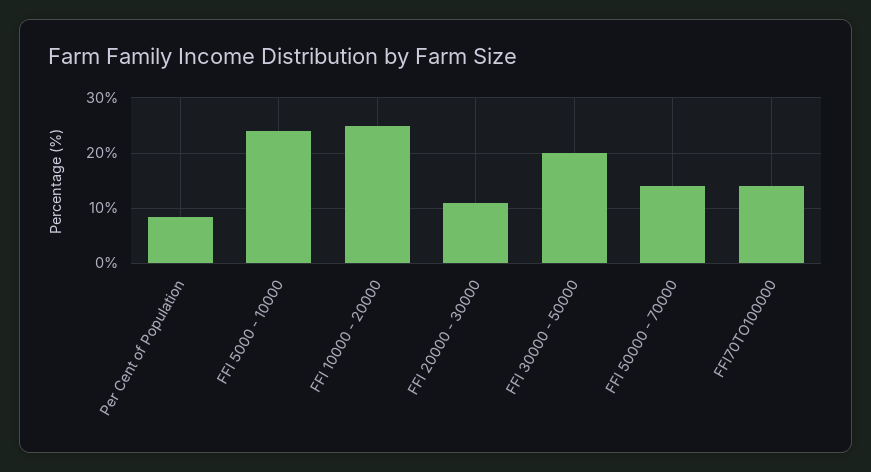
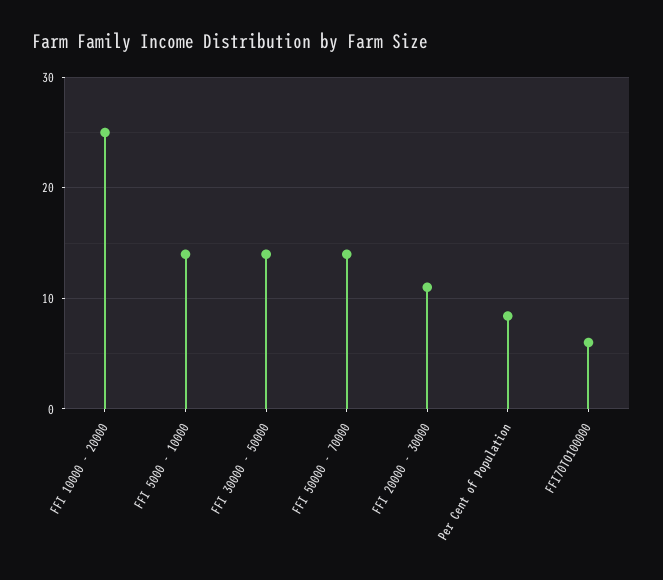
FFI 5000 - 10000: 24 -> 14
FFI 30000 - 50000: 20 -> 14
FFI70TO100000: 14 -> 6

